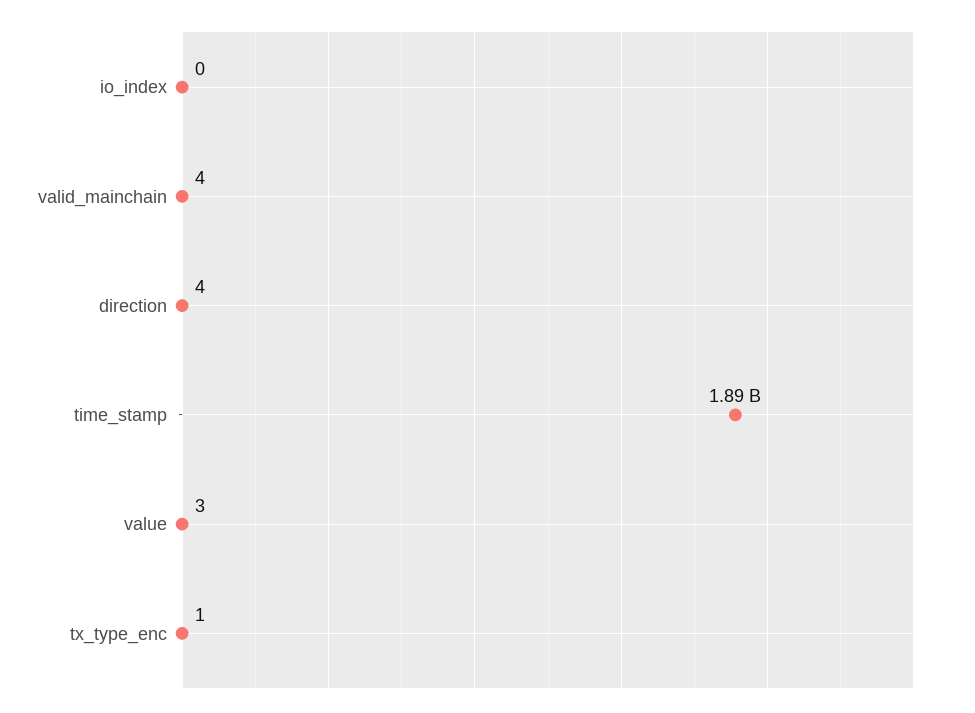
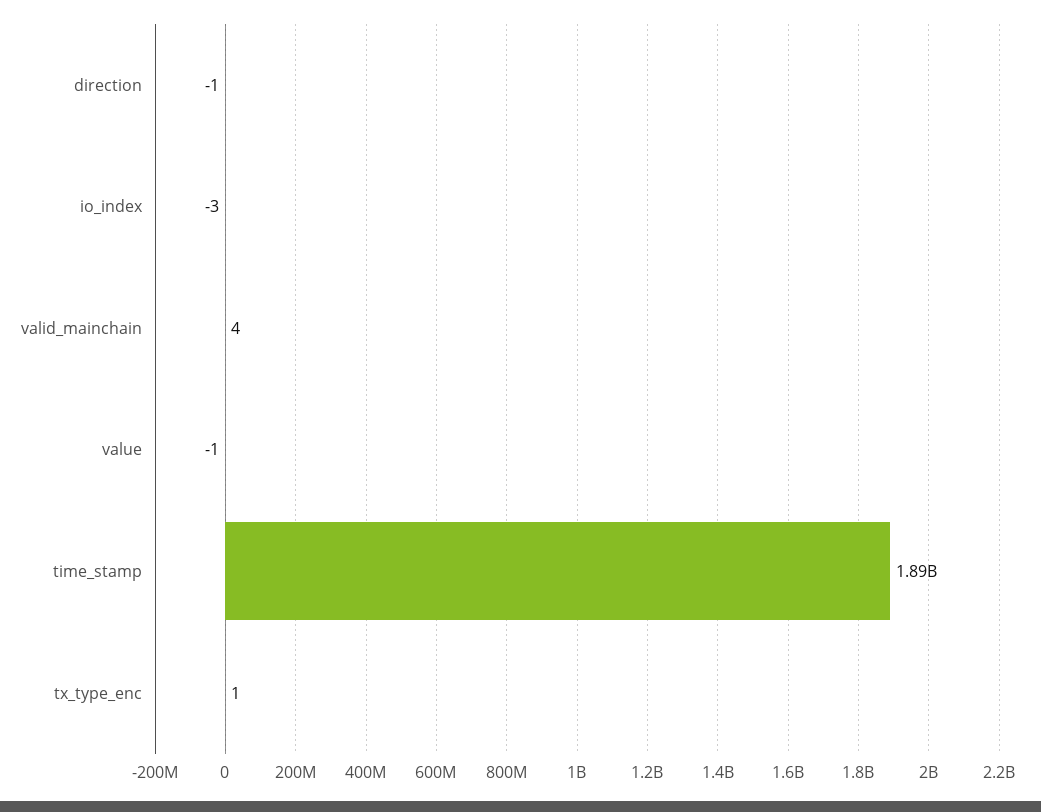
io_index: 0 -> -3
direction: 4 -> -1
value: 3 -> -1

